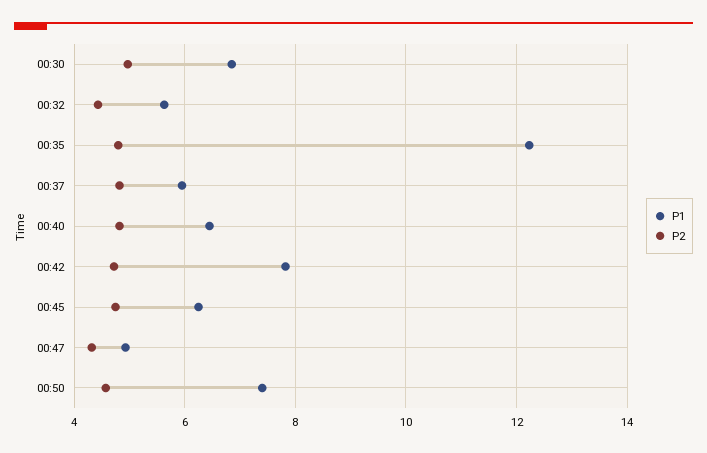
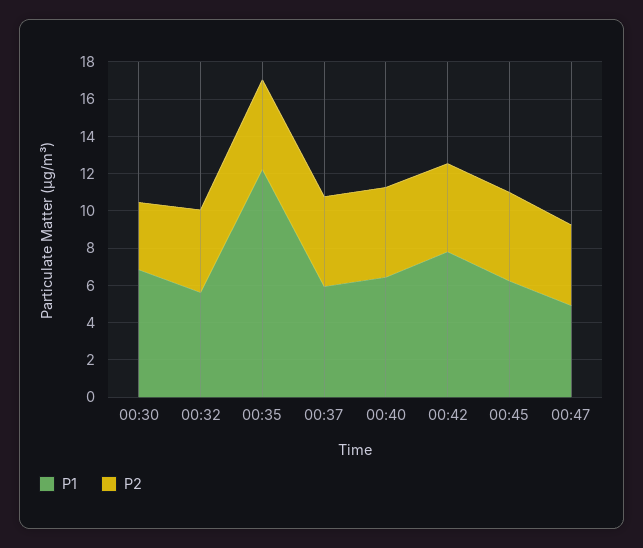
P2, 00:30: 5 -> 3.5
P1, 00:50: 7.4 -> none
P2, 00:50: 4.6 -> none

